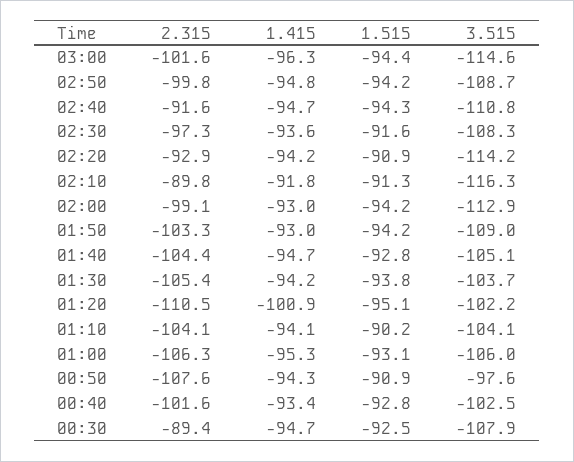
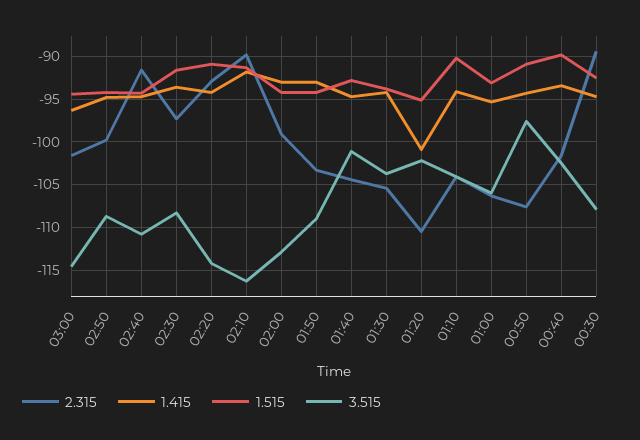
3.515, 01:40: -105.1 -> -101
1.515, 00:40: -92.8 -> -90

